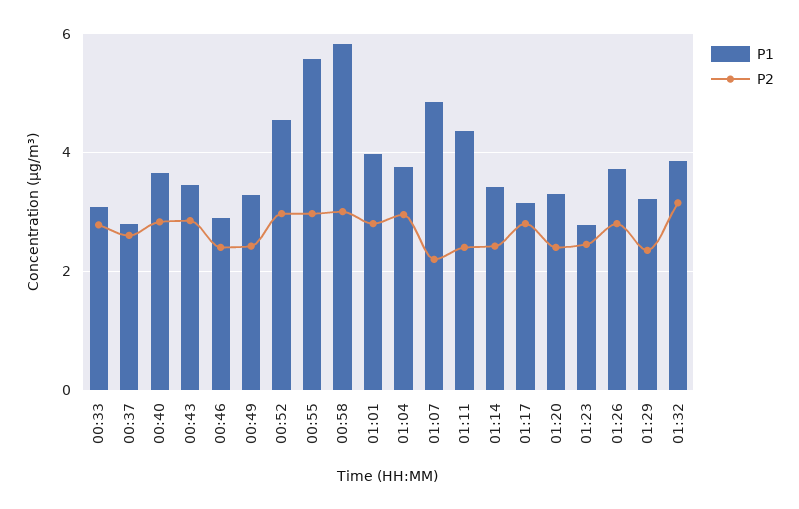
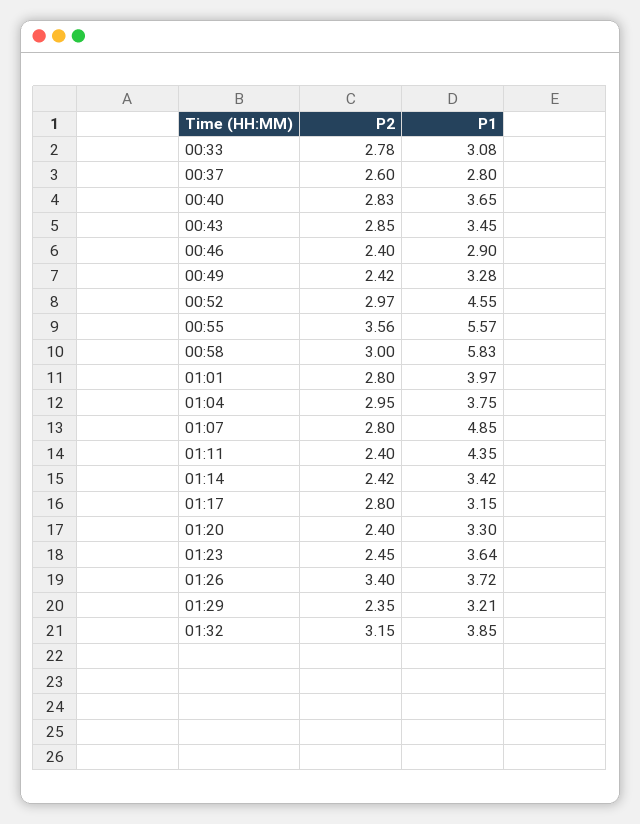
P2, 00:55: 3 -> 3.56
P2, 01:07: 2.2 -> 2.8
P1, 01:23: 2.8 -> 3.64
P2, 01:26: 2.8 -> 3.4

